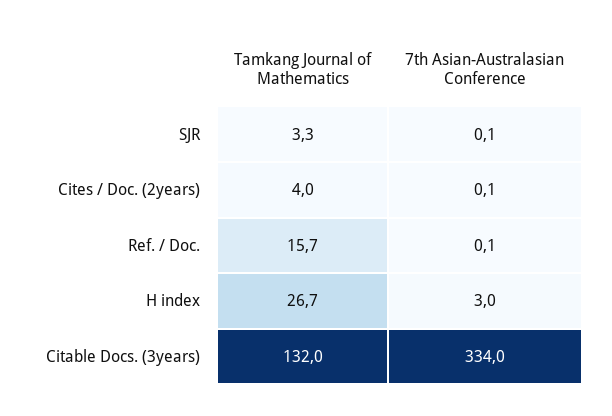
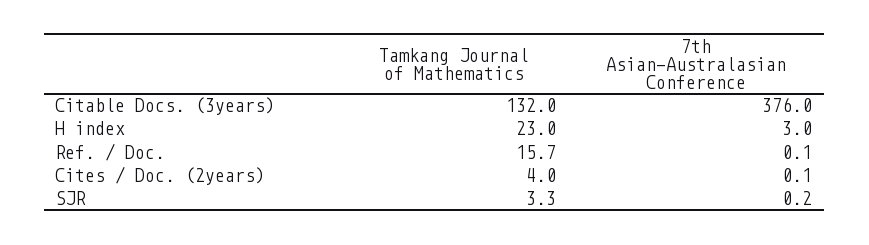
7th Asian-Australasian Conference, SJR: 0.1 -> 0.2
Tamkang Journal of Mathematics, H index: 26.7 -> 23
7th Asian-Australasian Conference, Citable Docs. (3years): 334 -> 376

